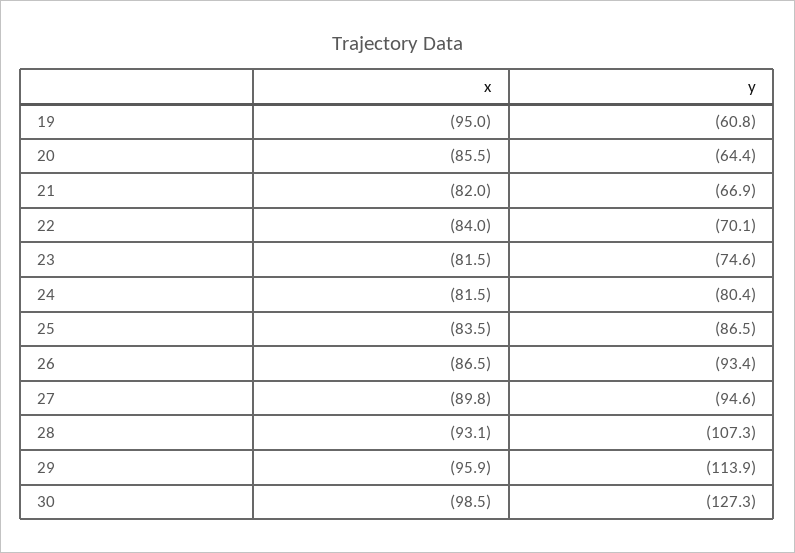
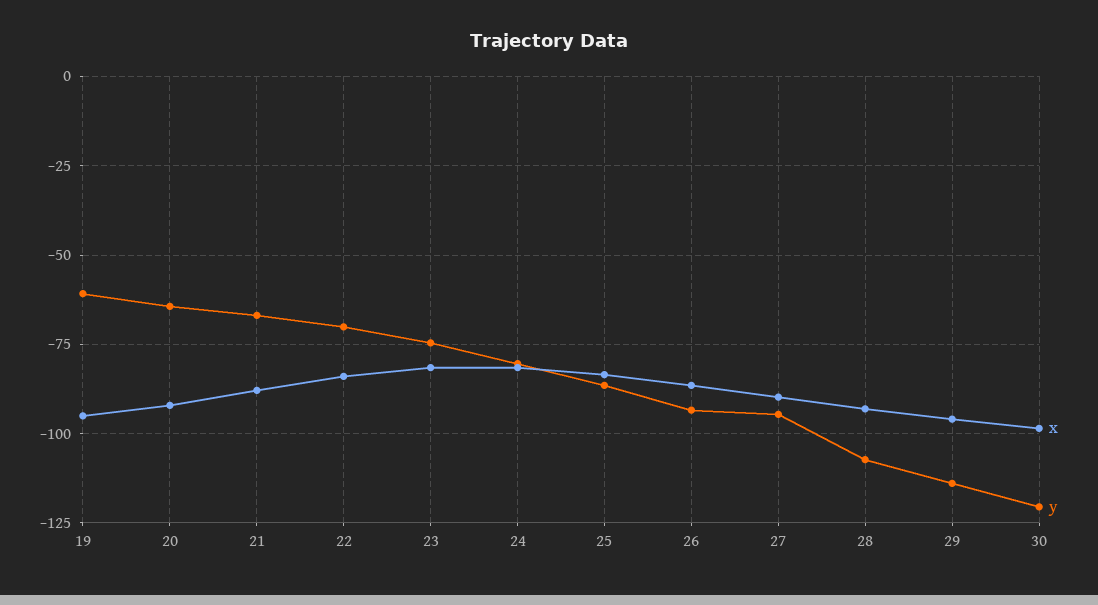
x, 20: -85.5 -> -92.5
x, 21: -82 -> -87.5
y, 30: -127.3 -> -120

